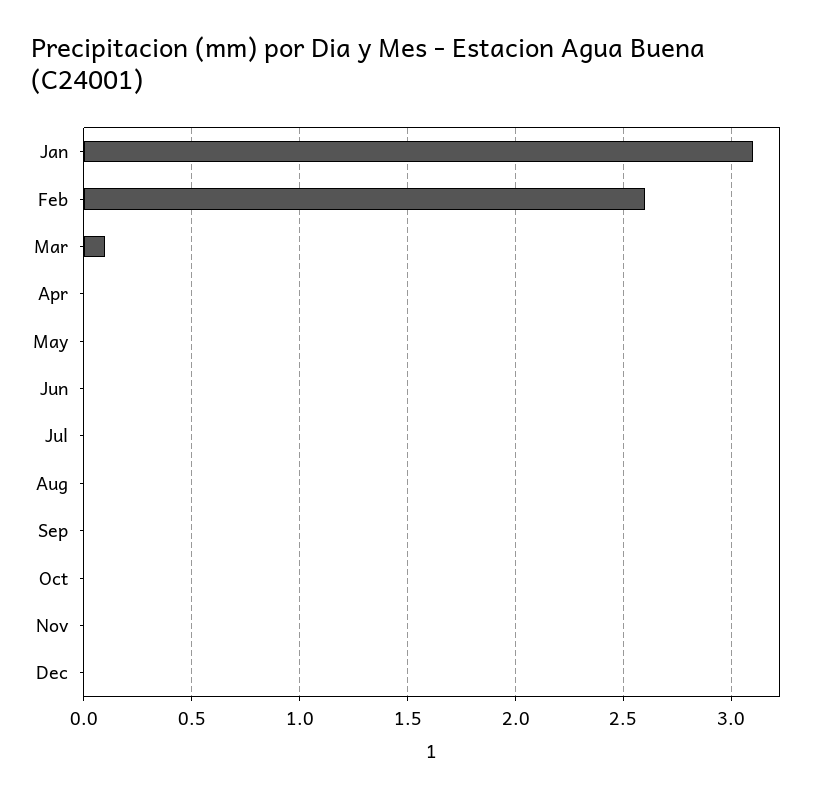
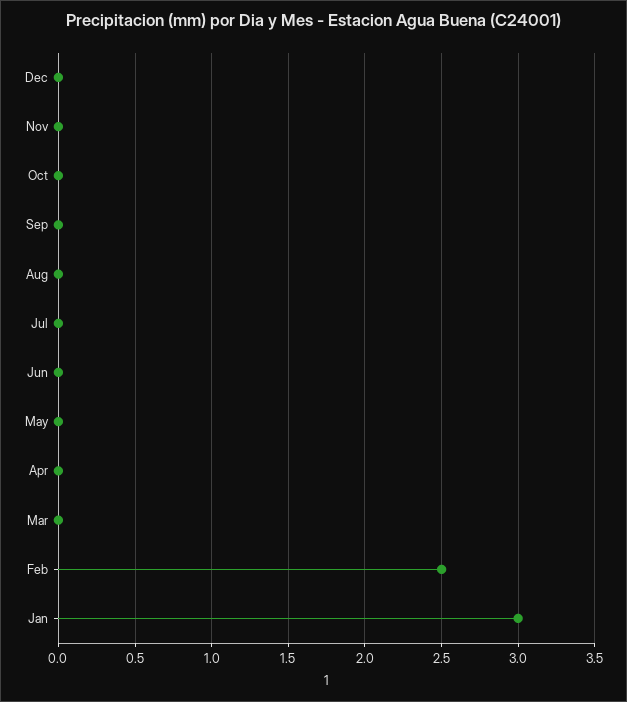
Jan: 3.1 -> 3
Feb: 2.6 -> 2.5
Mar: 0.1 -> 0

